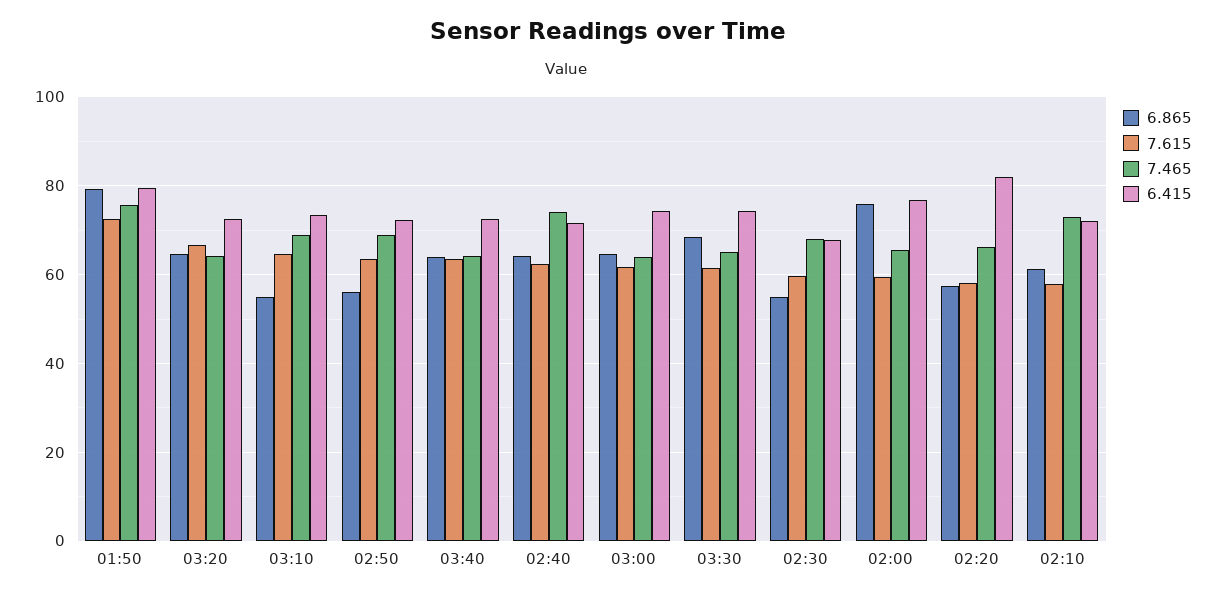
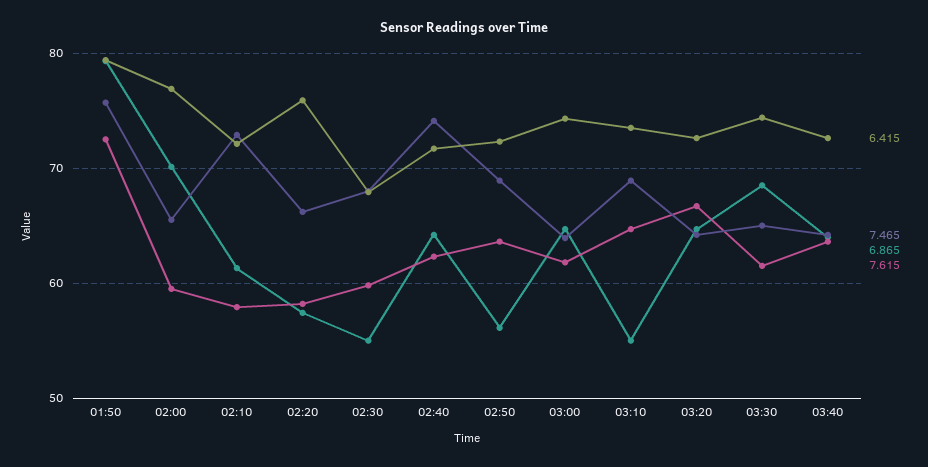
6.865, 02:00: 76 -> 70
6.415, 02:20: 82 -> 76

